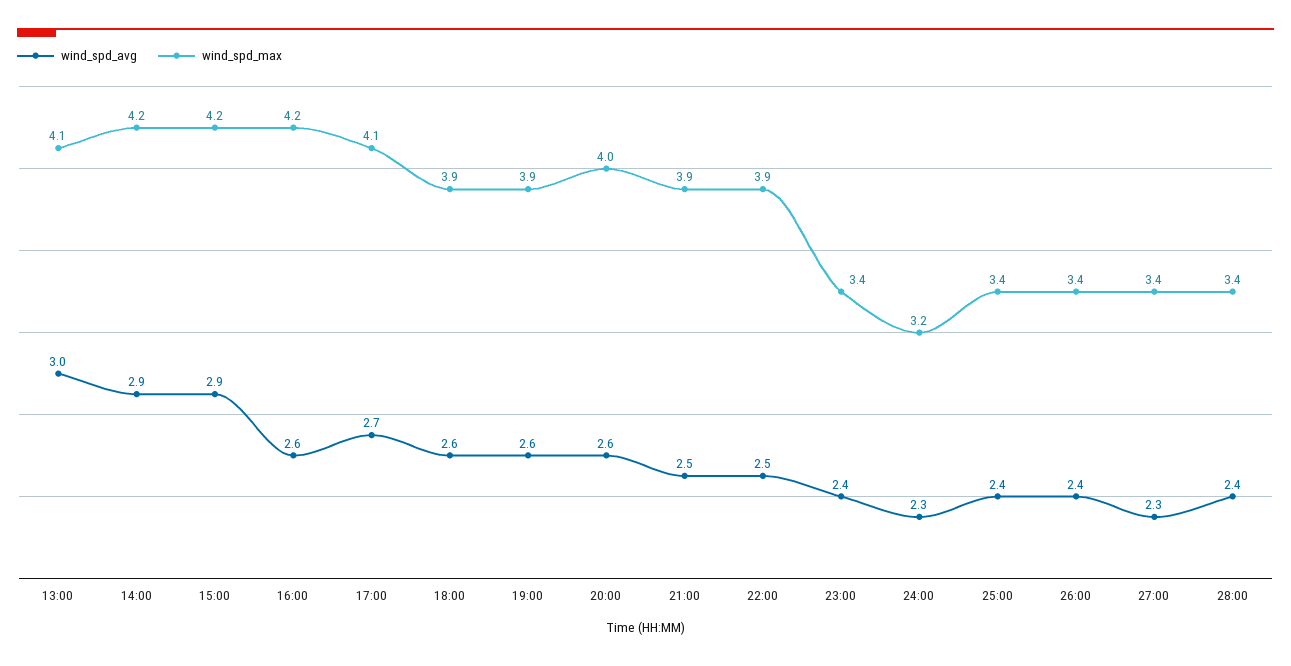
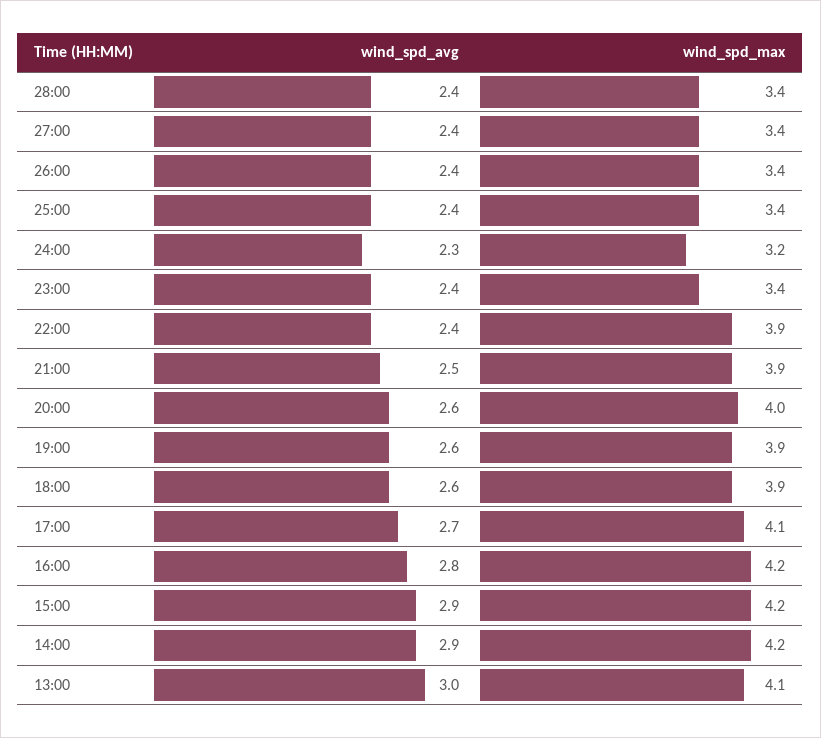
wind_spd_avg, 16:00: 2.6 -> 2.8
wind_spd_avg, 22:00: 2.5 -> 2.4
wind_spd_avg, 27:00: 2.3 -> 2.4

